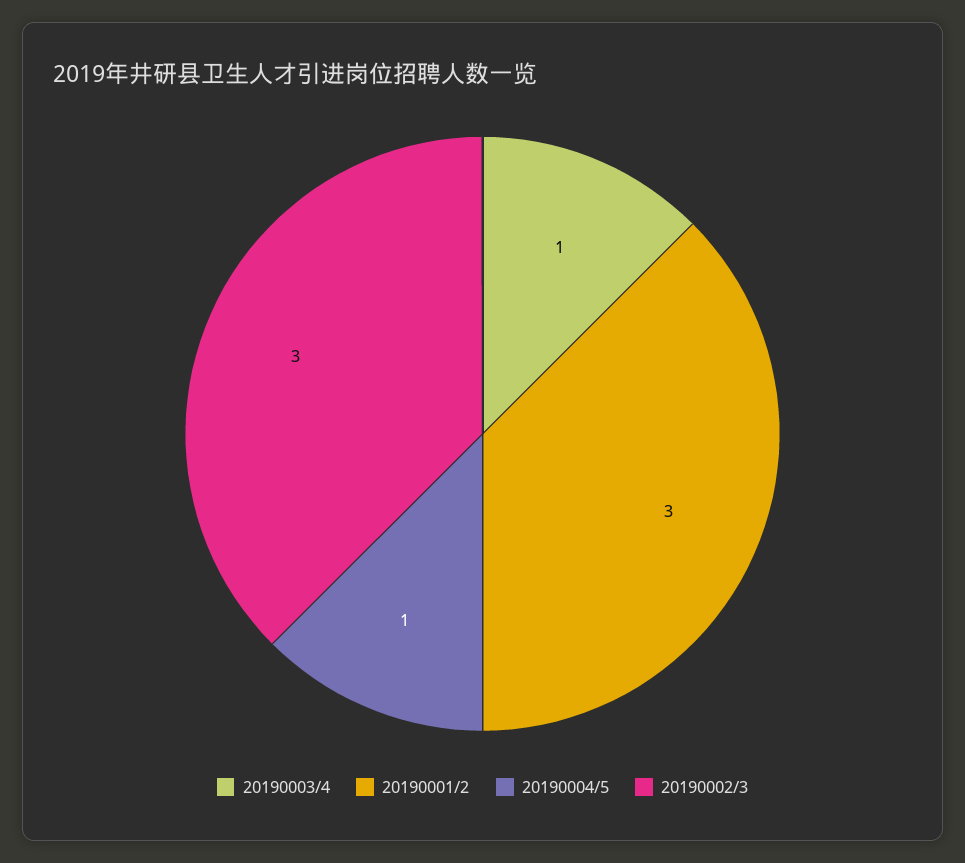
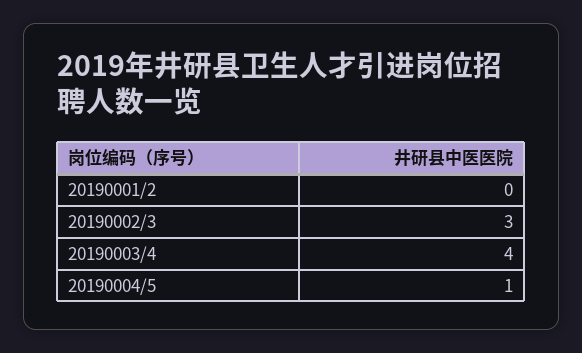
20190003/4: 1 -> 4
20190001/2: 3 -> 0

